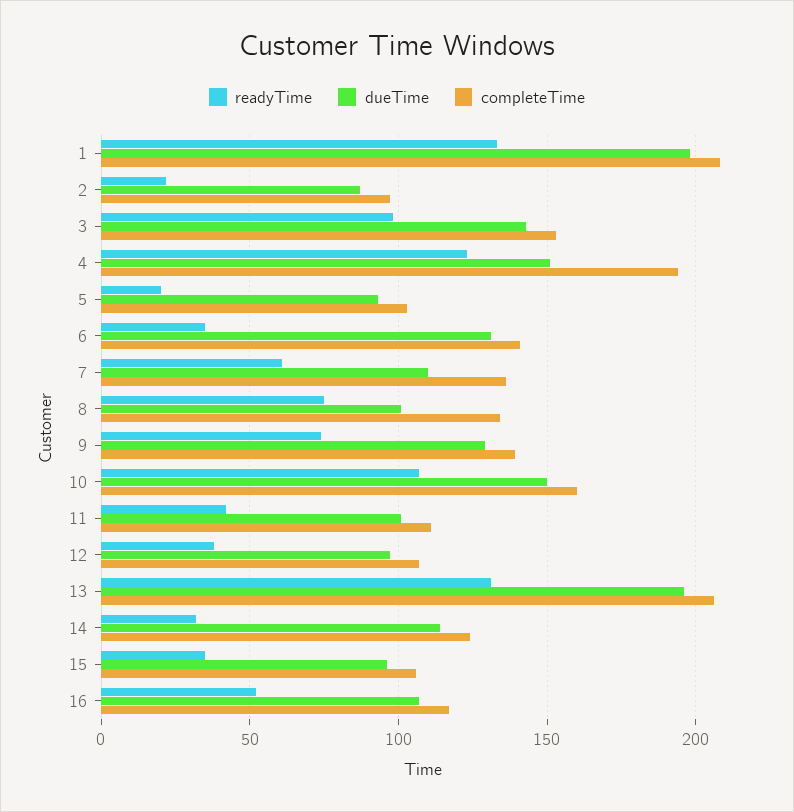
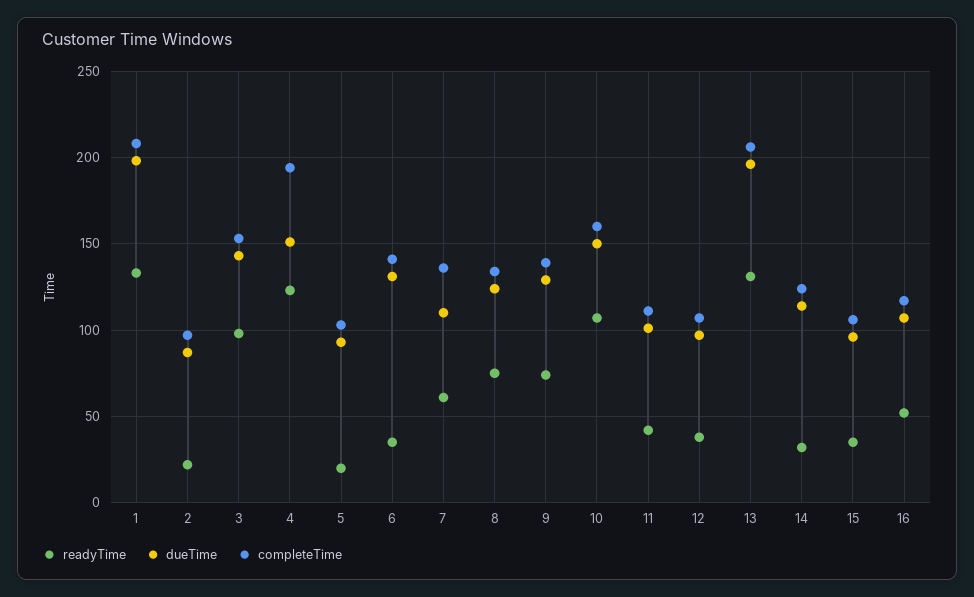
dueTime, 8: 100 -> 125

